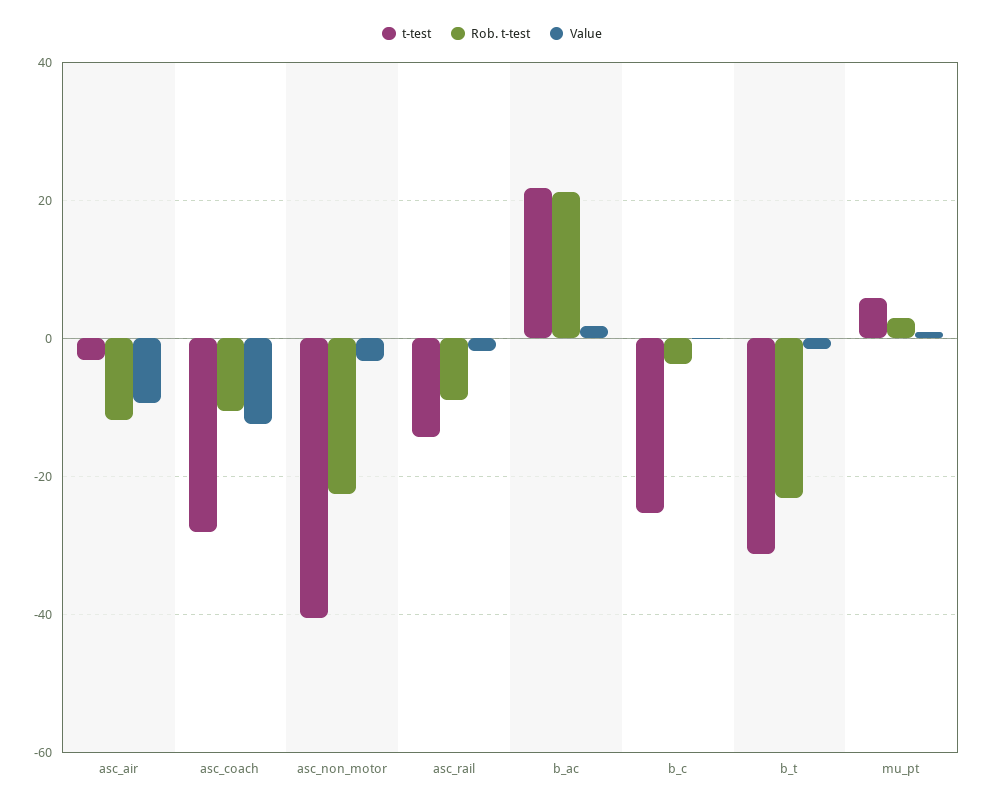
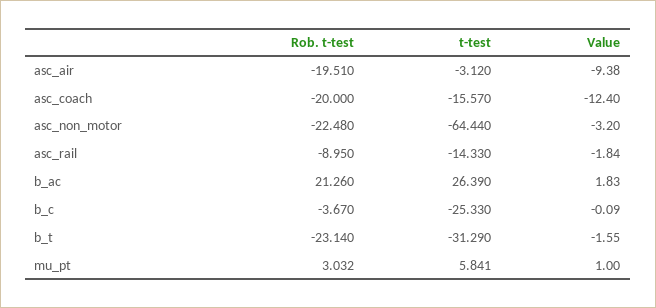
Rob. t-test, asc_air: -12 -> -19.51
t-test, asc_coach: -28 -> -15.57
Rob. t-test, asc_coach: -10 -> -20
t-test, asc_non_motor: -40 -> -64.44
t-test, b_ac: 22 -> 26.39

